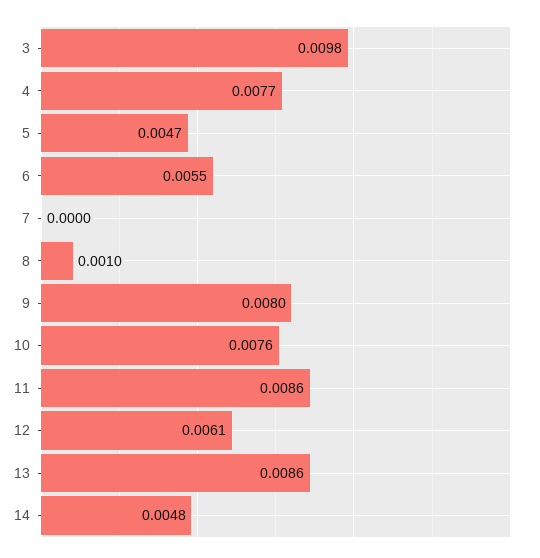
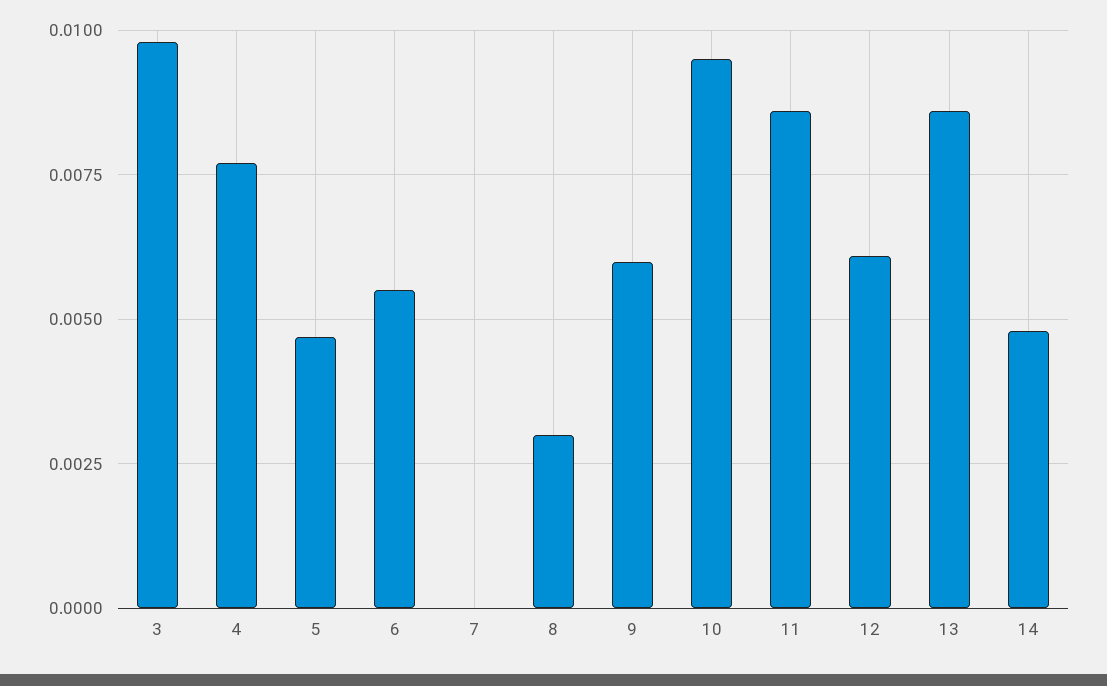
8: 0.001 -> 0.003
9: 0.008 -> 0.006
10: 0.0076 -> 0.0095

